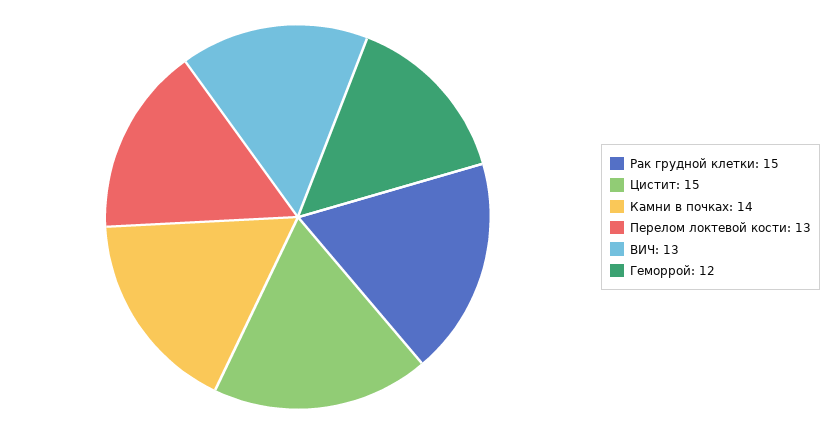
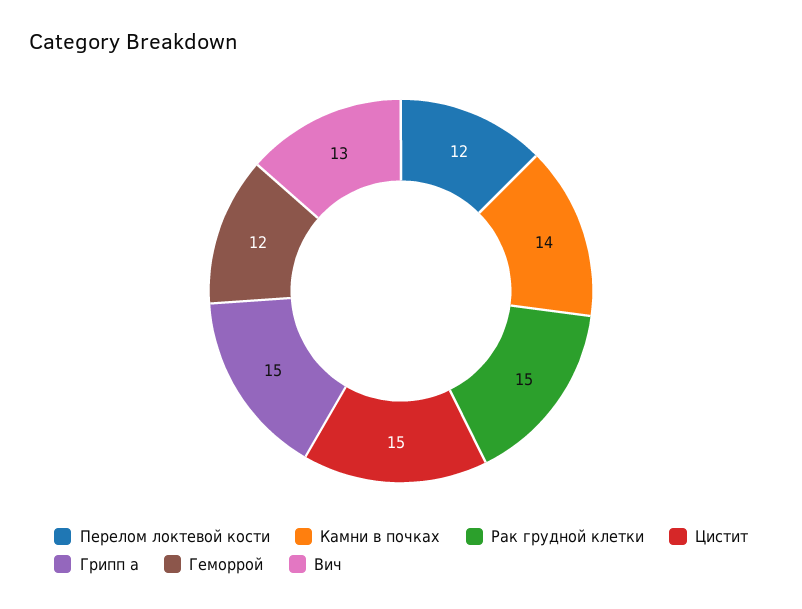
Перелом локтевой кости: 13 -> 12
Грипп а: none -> 15

